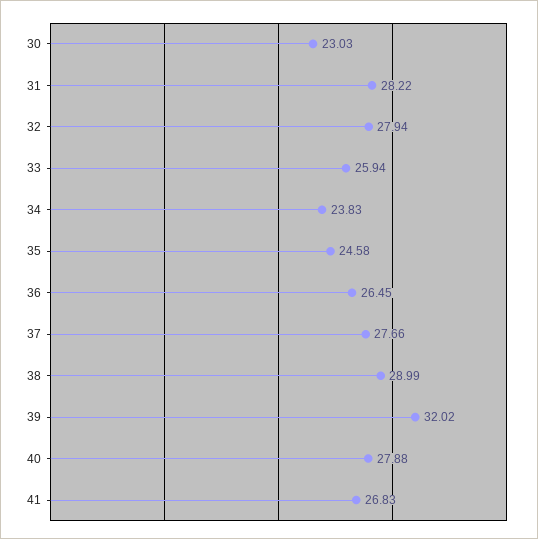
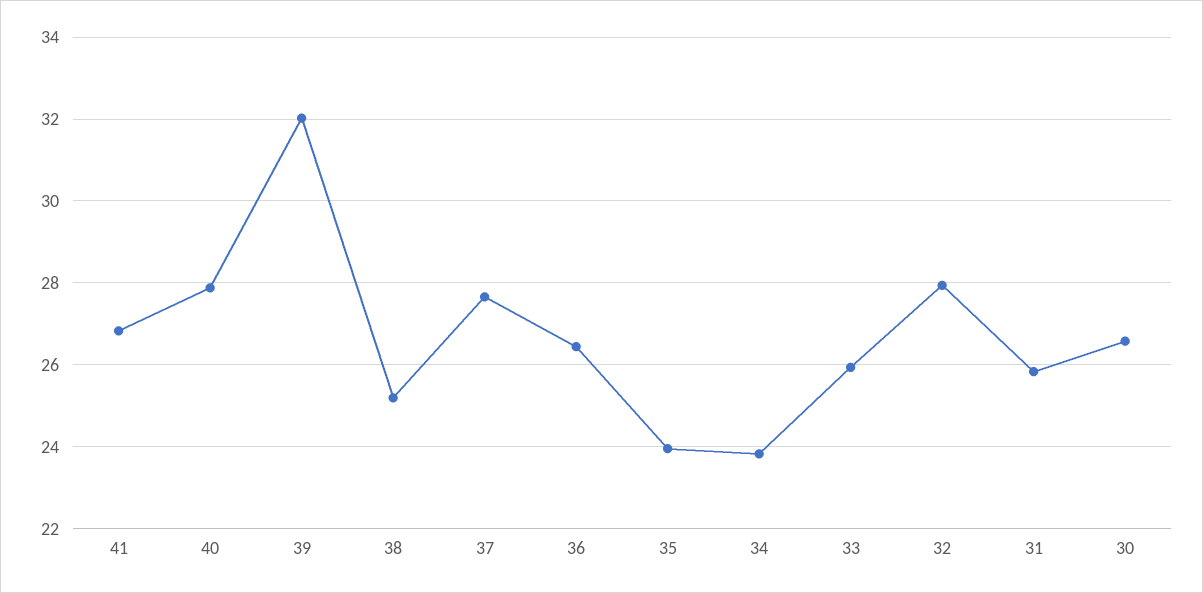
30: 23.03 -> 26.6
31: 28.22 -> 25.8
35: 24.58 -> 24
38: 28.99 -> 25.2

